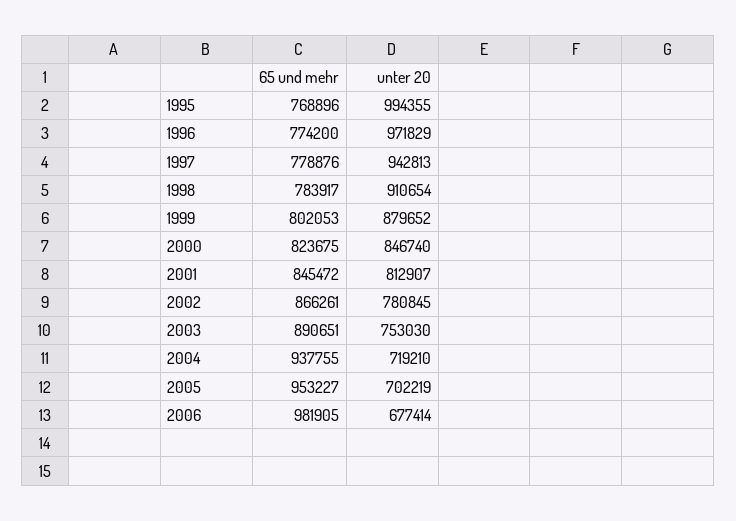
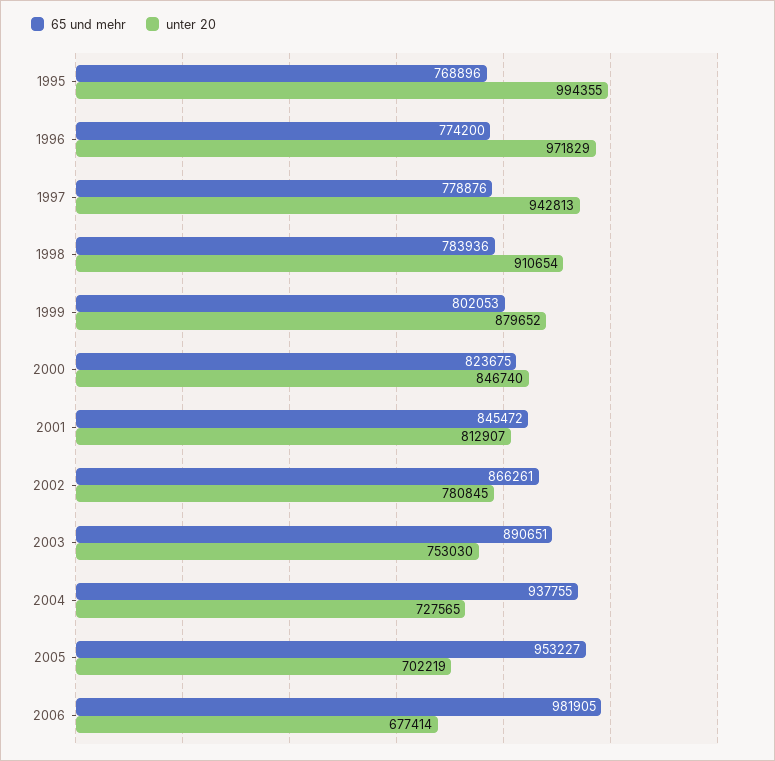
65 und mehr, 1998: 783917 -> 783936
unter 20, 2004: 719210 -> 727565

